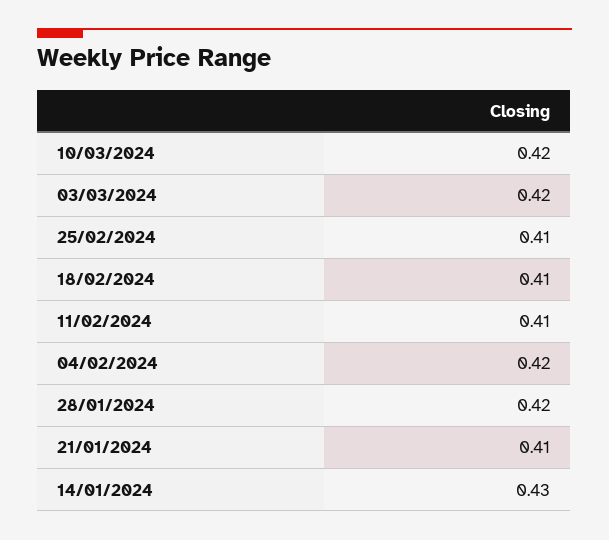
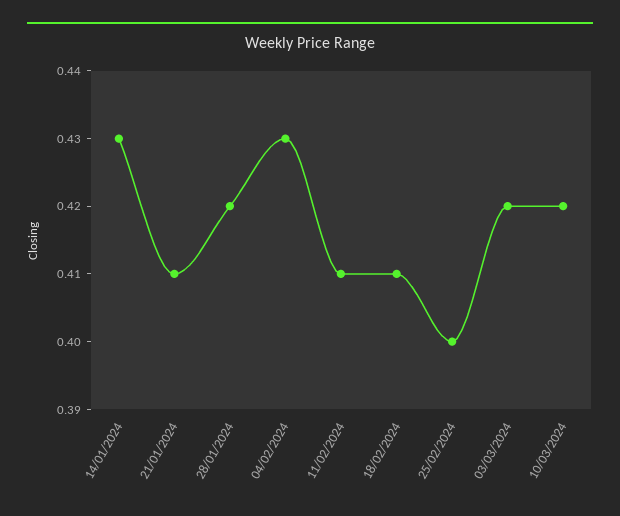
25/02/2024: 0.41 -> 0.4
04/02/2024: 0.42 -> 0.43

